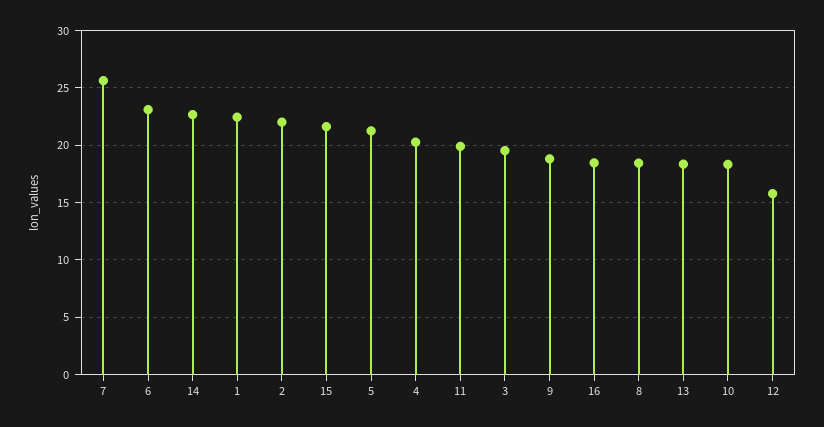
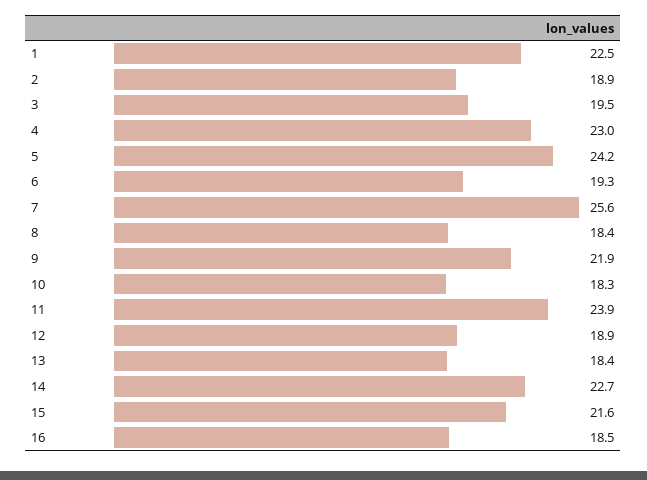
6: 23 -> 19.3
2: 22 -> 18.9
5: 21 -> 24.2
4: 20 -> 23
11: 20 -> 23.9
9: 19 -> 21.9
12: 16 -> 18.9

